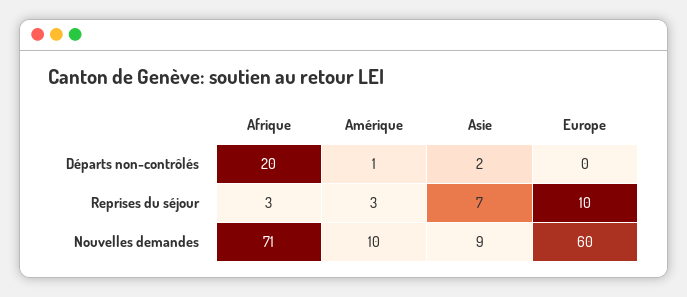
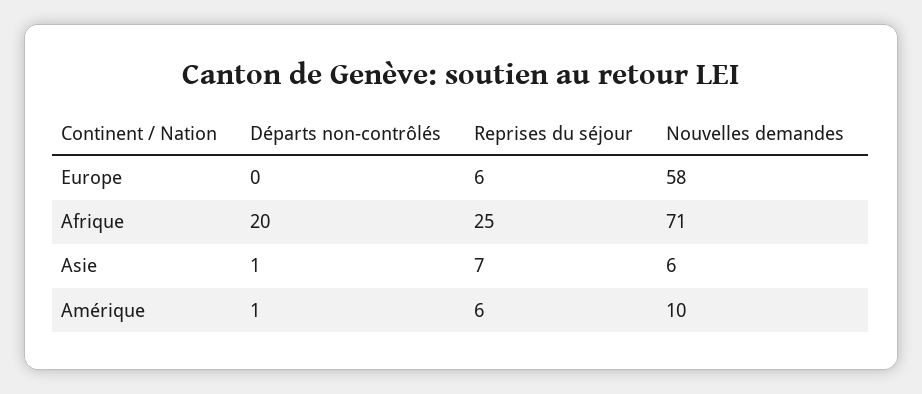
Asie, Départs non-contrôlés: 2 -> 1
Afrique, Reprises du séjour: 3 -> 25
Amérique, Reprises du séjour: 3 -> 6
Europe, Reprises du séjour: 10 -> 6
Asie, Nouvelles demandes: 9 -> 6
Europe, Nouvelles demandes: 60 -> 58

